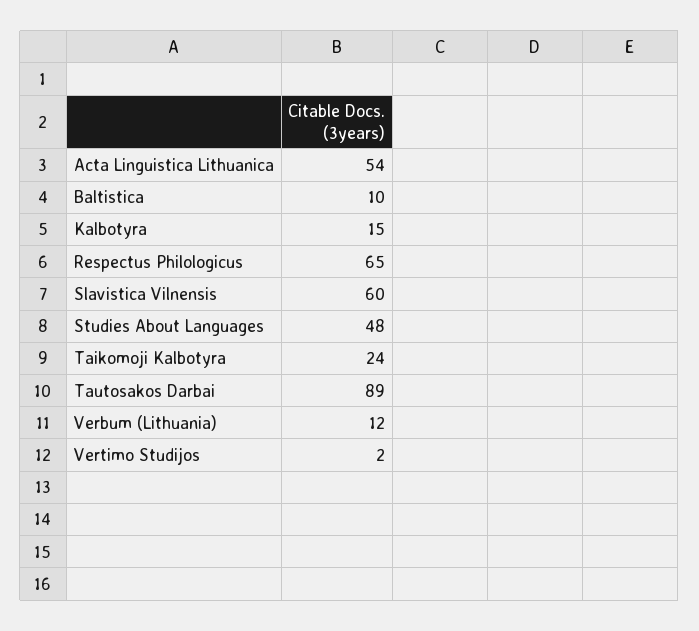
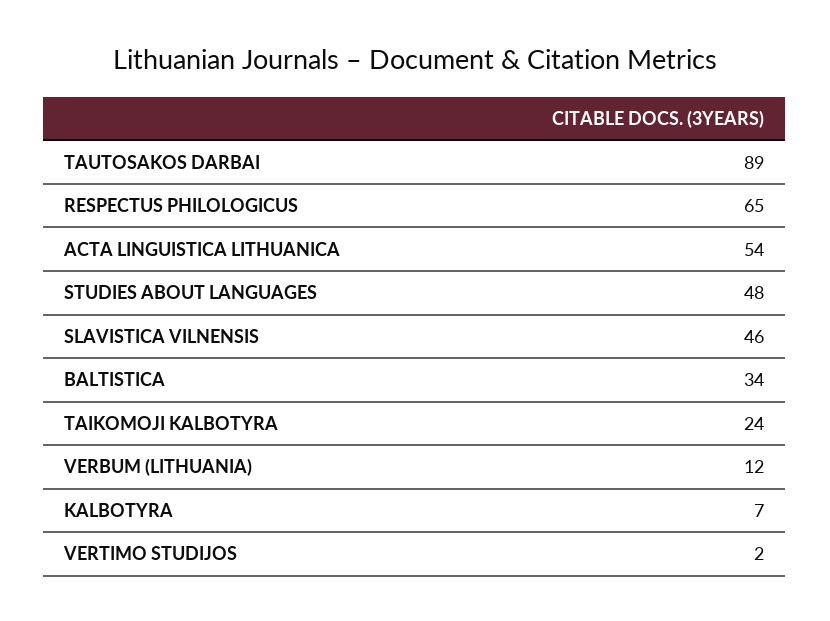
Baltistica: 10 -> 34
Kalbotyra: 15 -> 7
Slavistica Vilnensis: 60 -> 46

